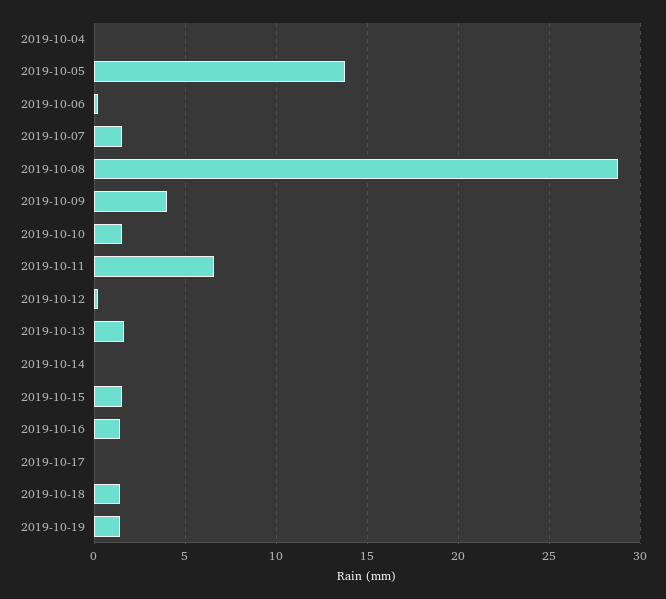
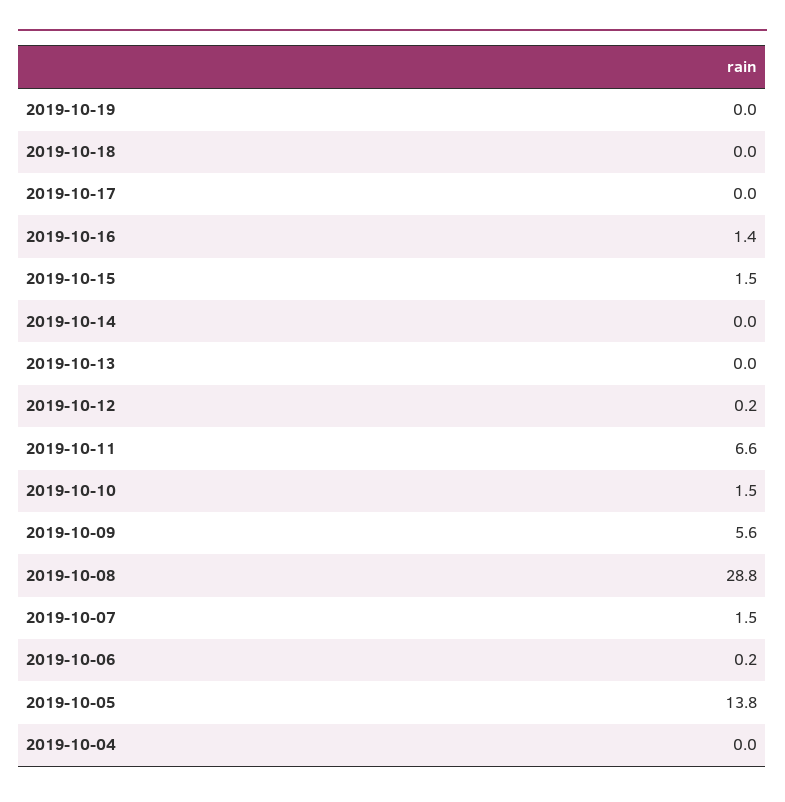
2019-10-09: 4 -> 5.6
2019-10-13: 1.5 -> 0
2019-10-18: 1.5 -> 0
2019-10-19: 1.5 -> 0

